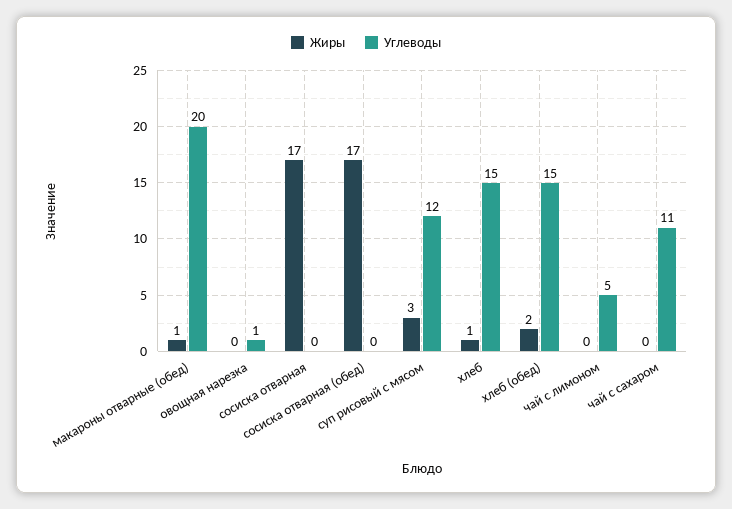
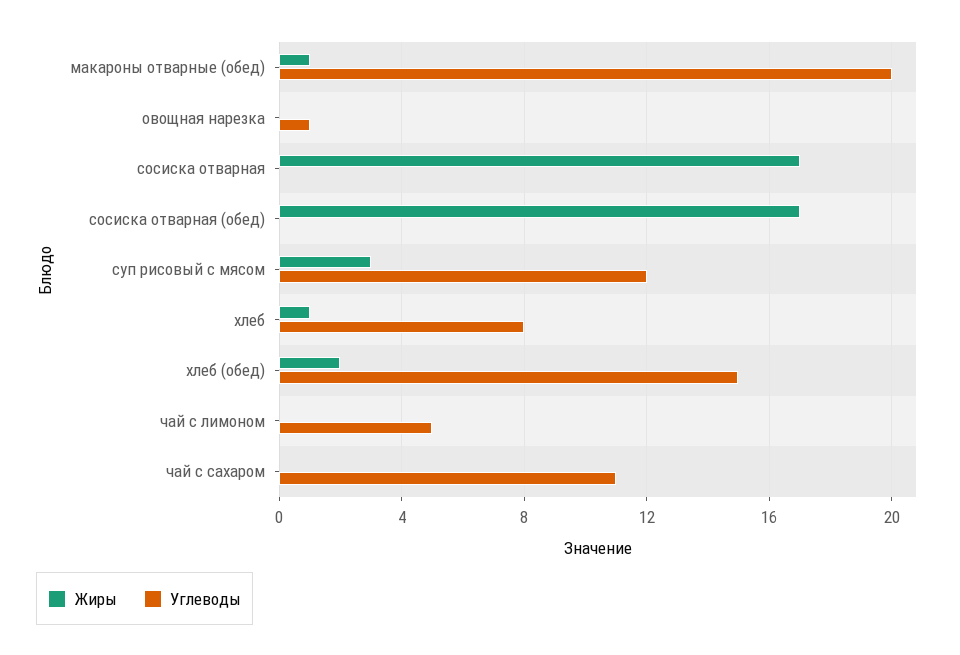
Углеводы, хлеб: 15 -> 8

